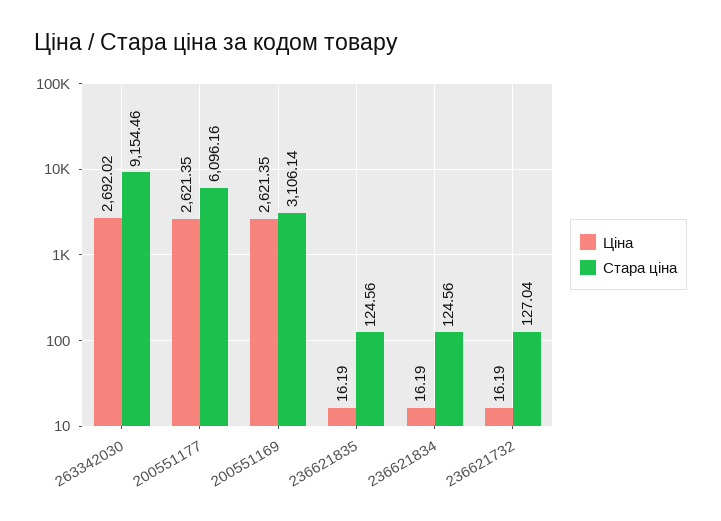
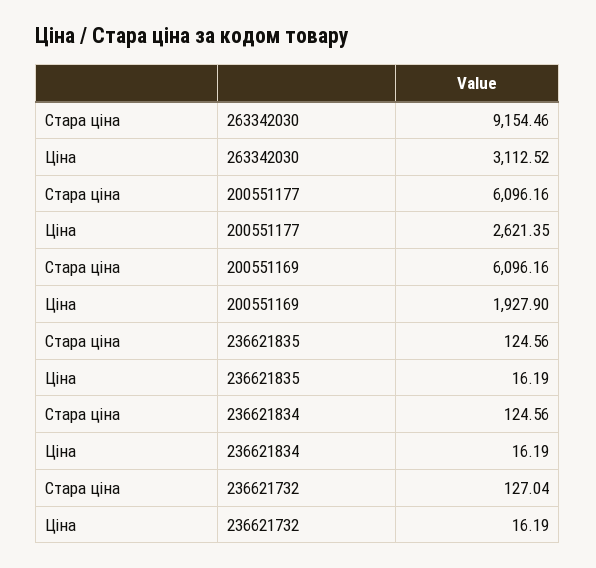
Ціна, 263342030: 2692.02 -> 3112.52
Ціна, 200551169: 2621.35 -> 1927.9
Стара ціна, 200551169: 3106.14 -> 6096.16

